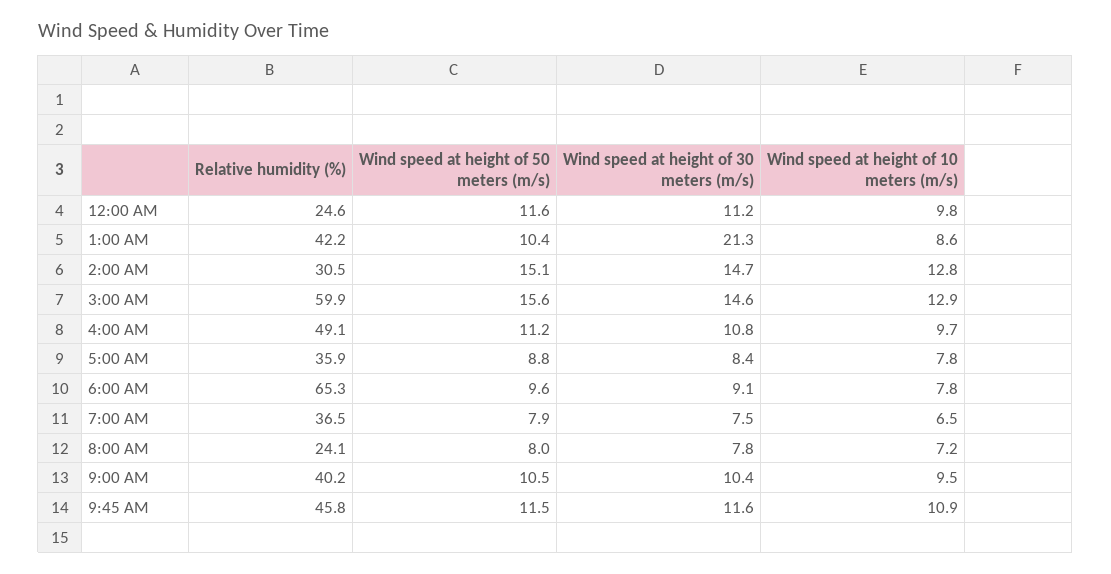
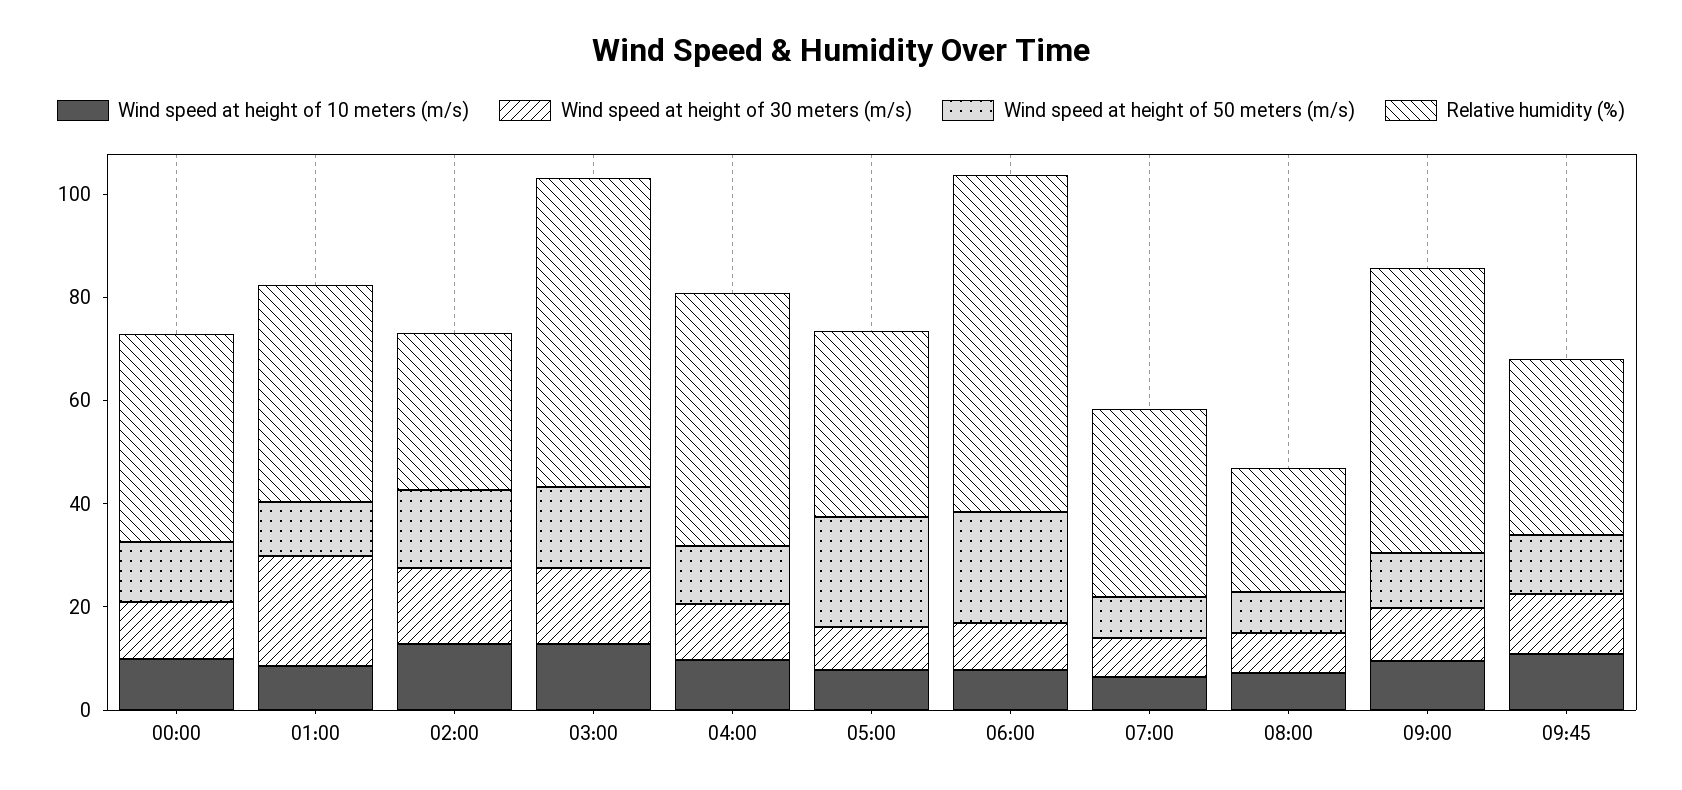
Relative humidity (%), 12:00 AM: 24.6 -> 40
Wind speed at height of 50 meters (m/s), 5:00 AM: 8.8 -> 20
Wind speed at height of 50 meters (m/s), 6:00 AM: 9.6 -> 20
Relative humidity (%), 9:00 AM: 40.2 -> 55
Relative humidity (%), 9:45 AM: 45.8 -> 35

